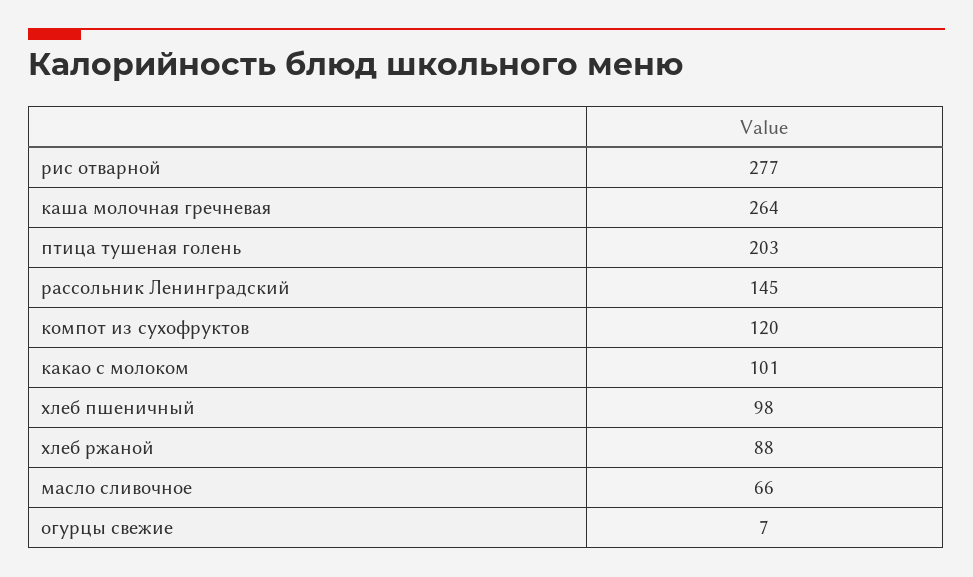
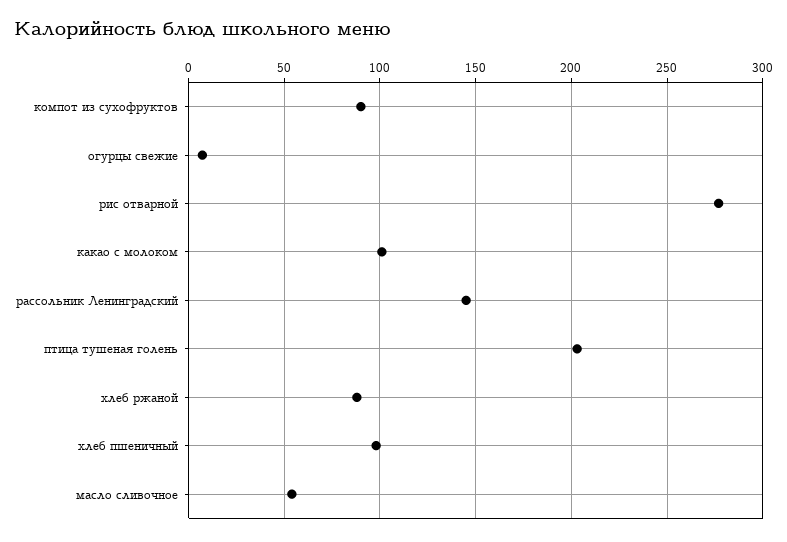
каша молочная гречневая: 264 -> none
компот из сухофруктов: 120 -> 90
масло сливочное: 66 -> 55

